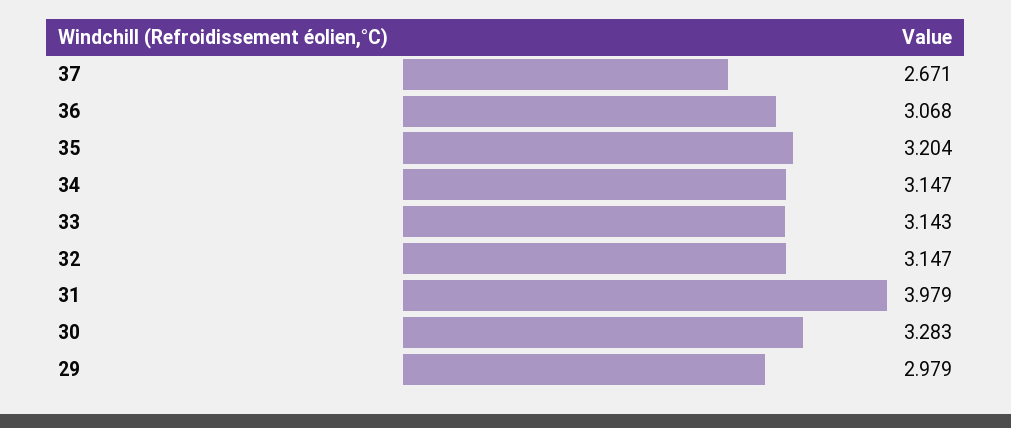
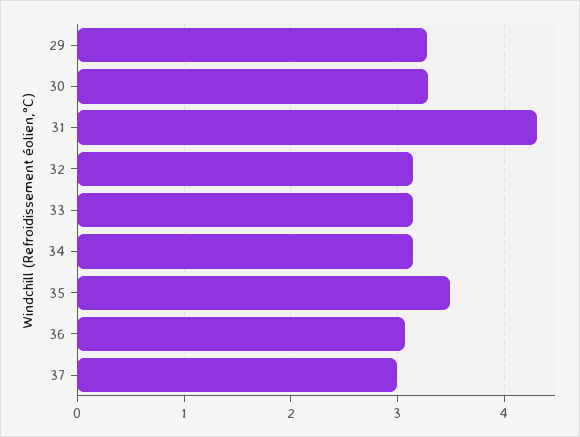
37: 2.671 -> 3
35: 3.204 -> 3.5
31: 3.979 -> 4.3
29: 2.979 -> 3.3

